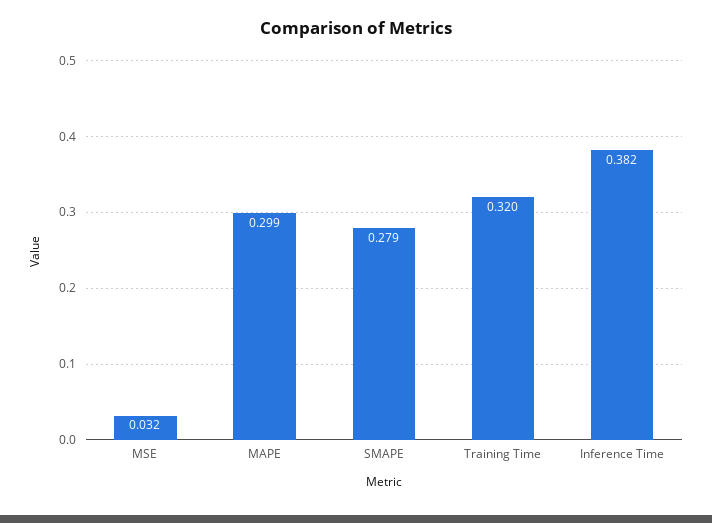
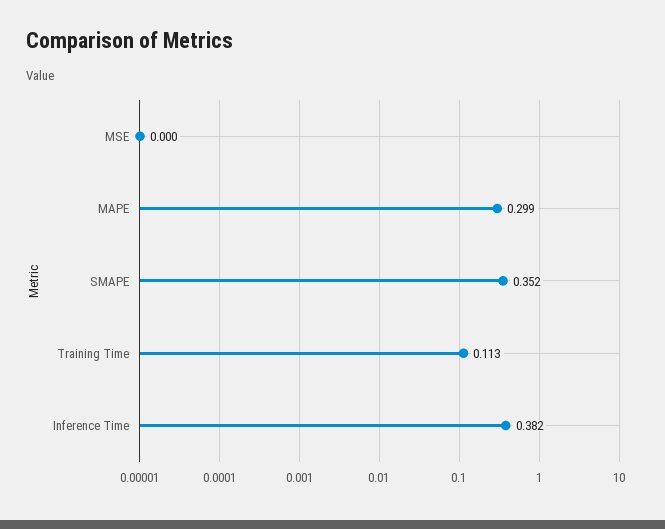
MSE: 0.032 -> 0
SMAPE: 0.279 -> 0.352
Training Time: 0.32 -> 0.113

